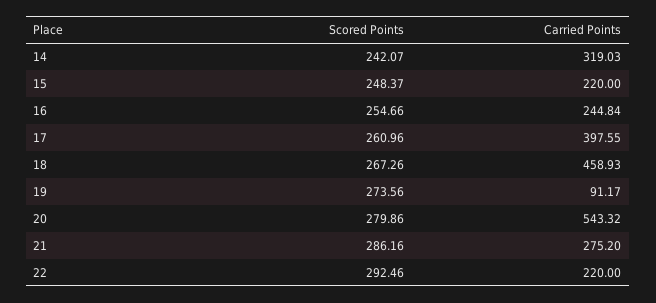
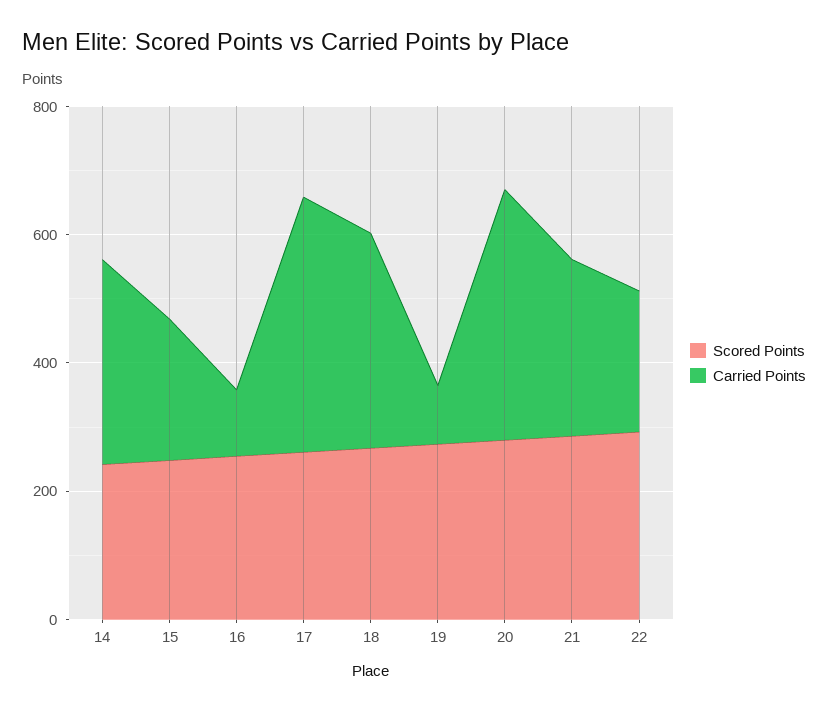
Carried Points, 16: 244.84 -> 100
Carried Points, 18: 458.93 -> 350
Carried Points, 20: 543.32 -> 400

